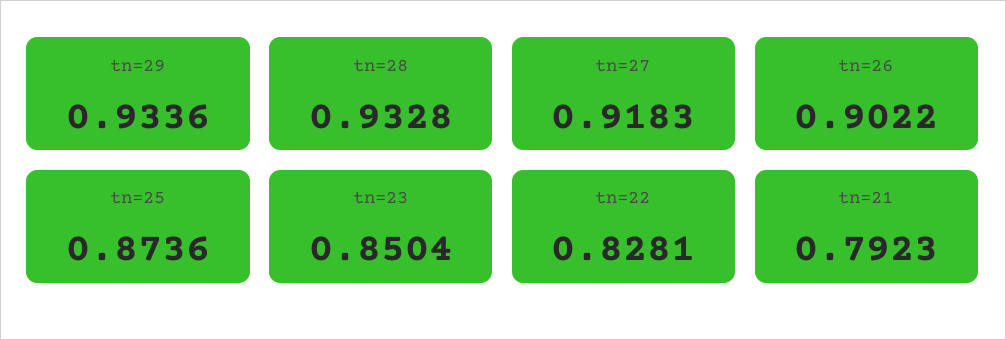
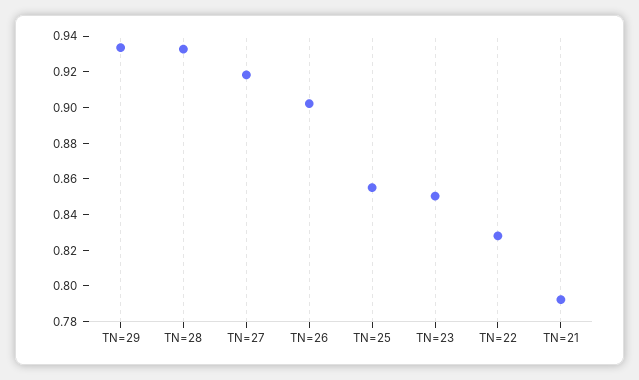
tn=25: 0.8736 -> 0.855

